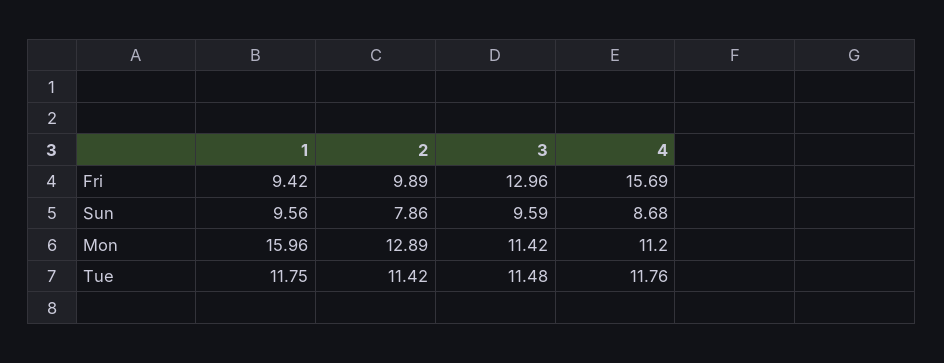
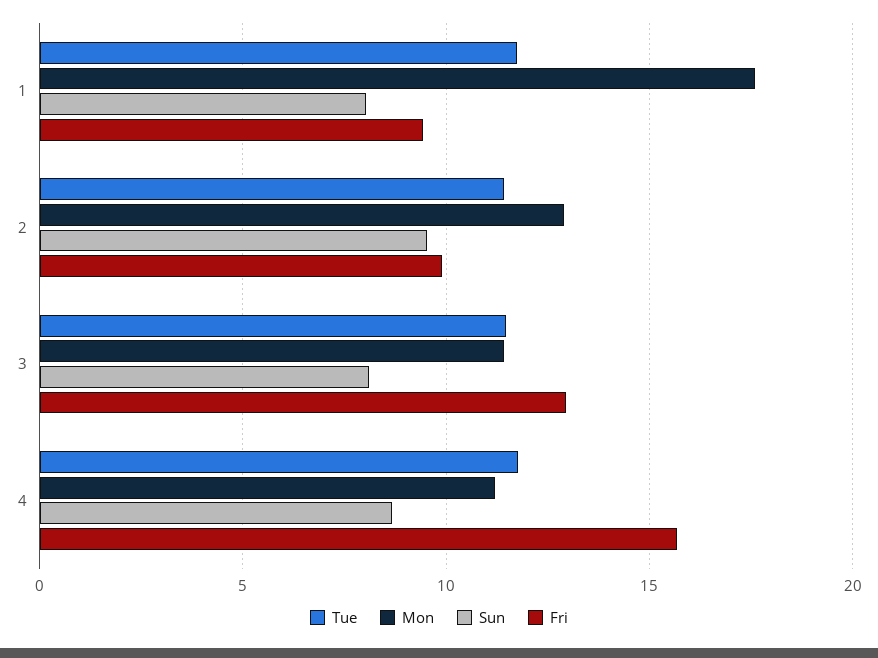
Sun, 1: 9.56 -> 8
Sun, 2: 7.86 -> 9.5
Sun, 3: 9.59 -> 8
Mon, 1: 15.96 -> 17.5

